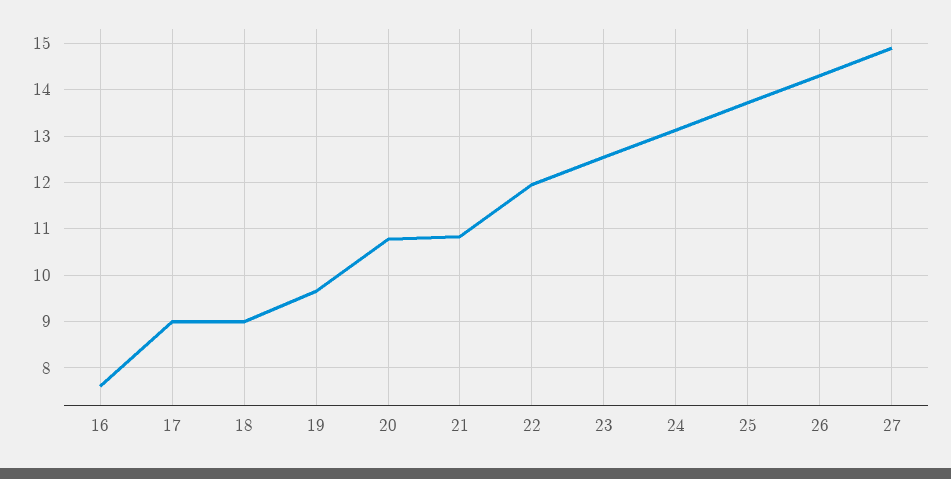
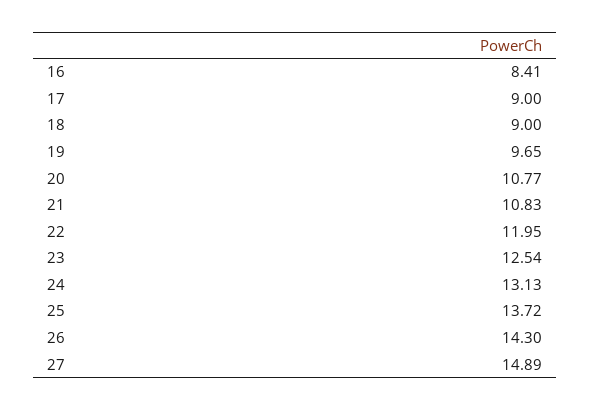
16: 7.6 -> 8.41

